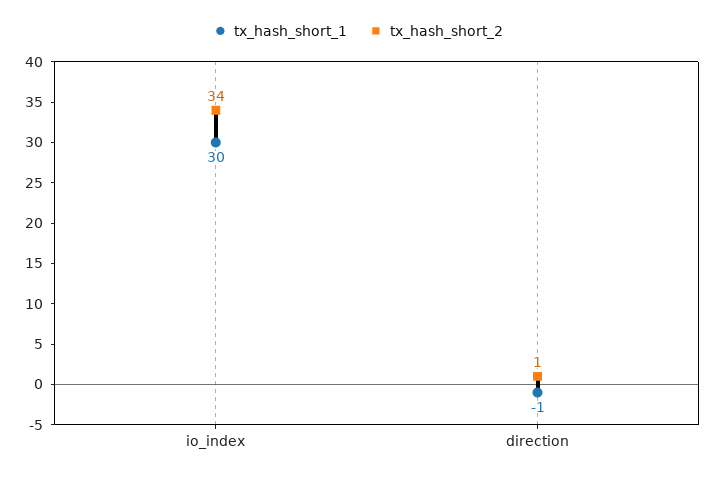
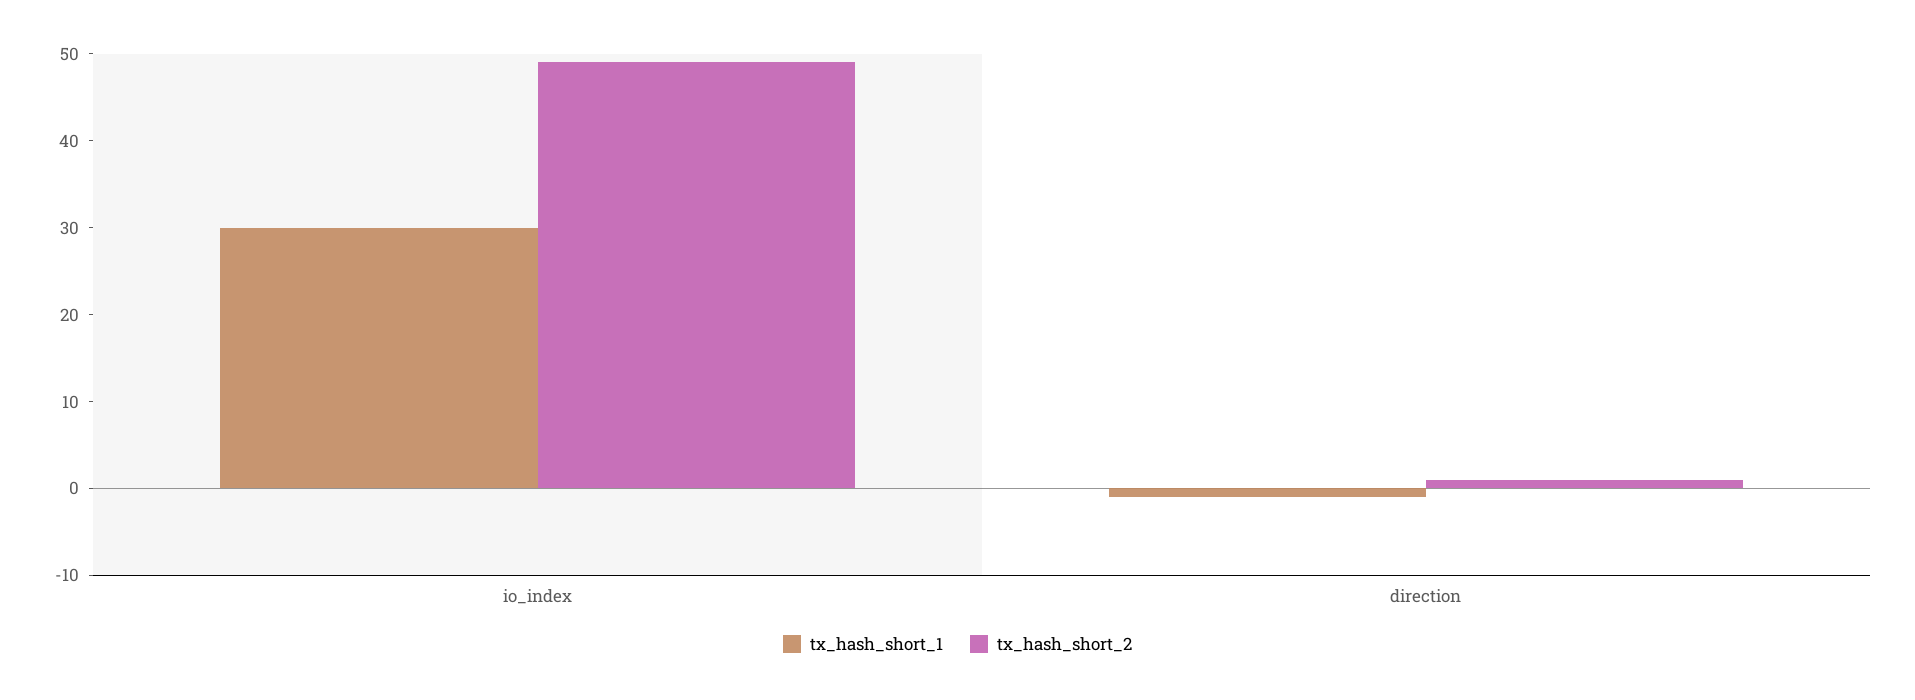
tx_hash_short_2, io_index: 34 -> 49

